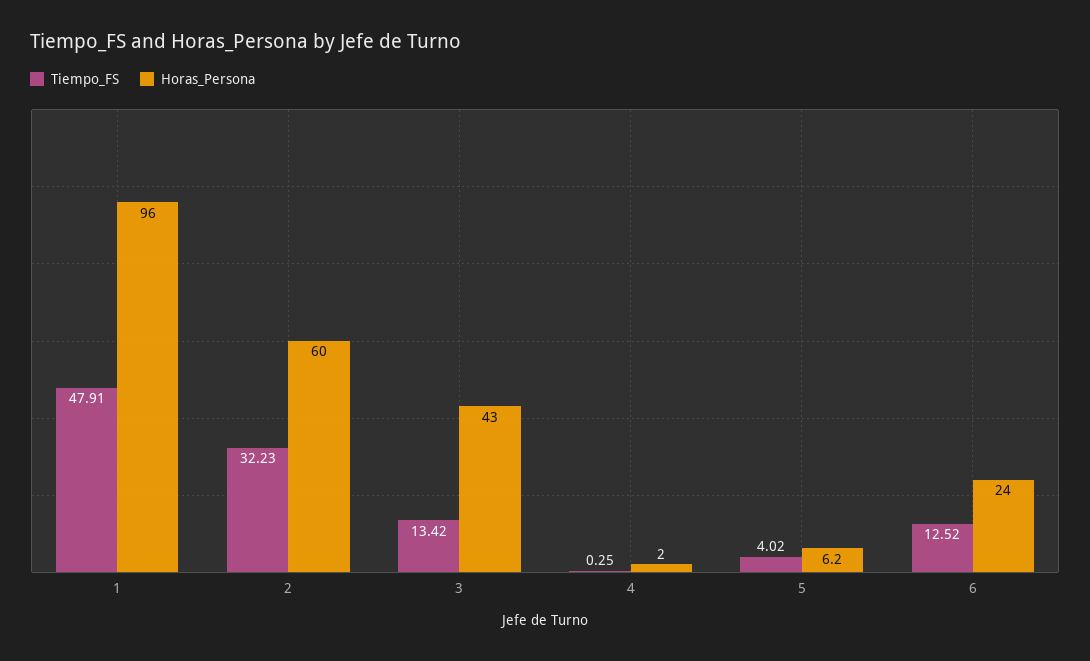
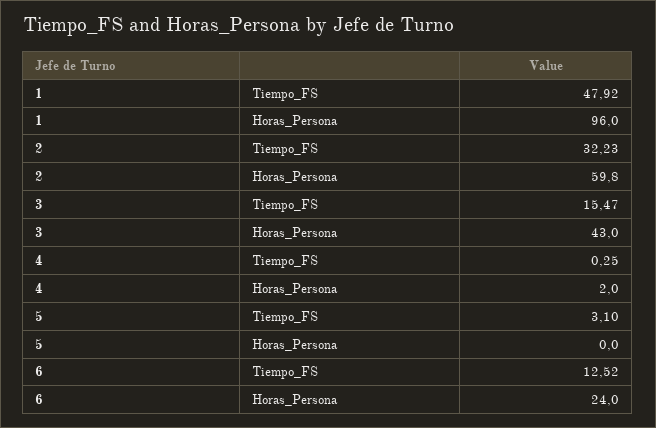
Tiempo_FS, 1: 47.91 -> 47.92
Horas_Persona, 2: 60 -> 59.8
Tiempo_FS, 3: 13.42 -> 15.47
Tiempo_FS, 5: 4.02 -> 3.1
Horas_Persona, 5: 6.2 -> 0

